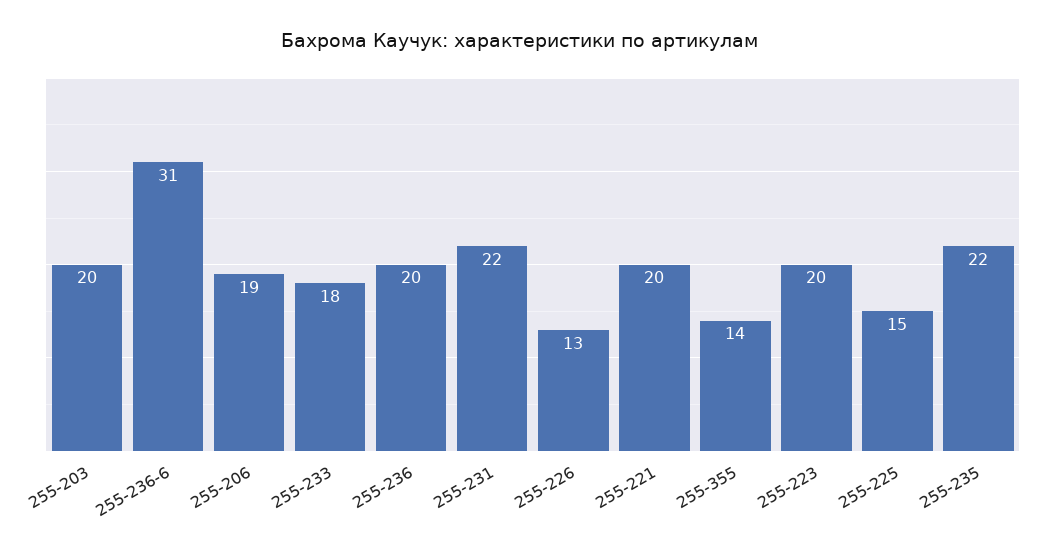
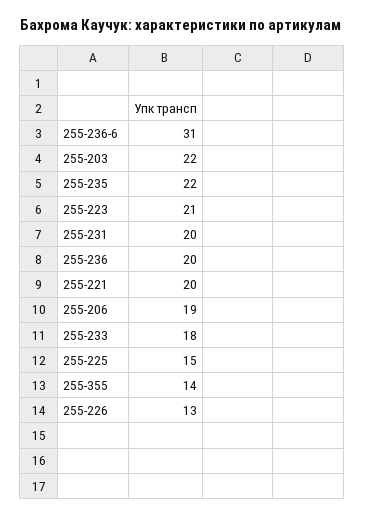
255-203: 20 -> 22
255-231: 22 -> 20
255-223: 20 -> 21

